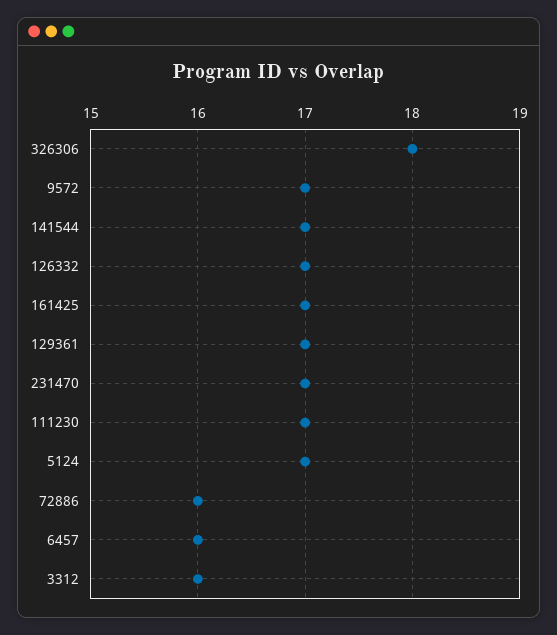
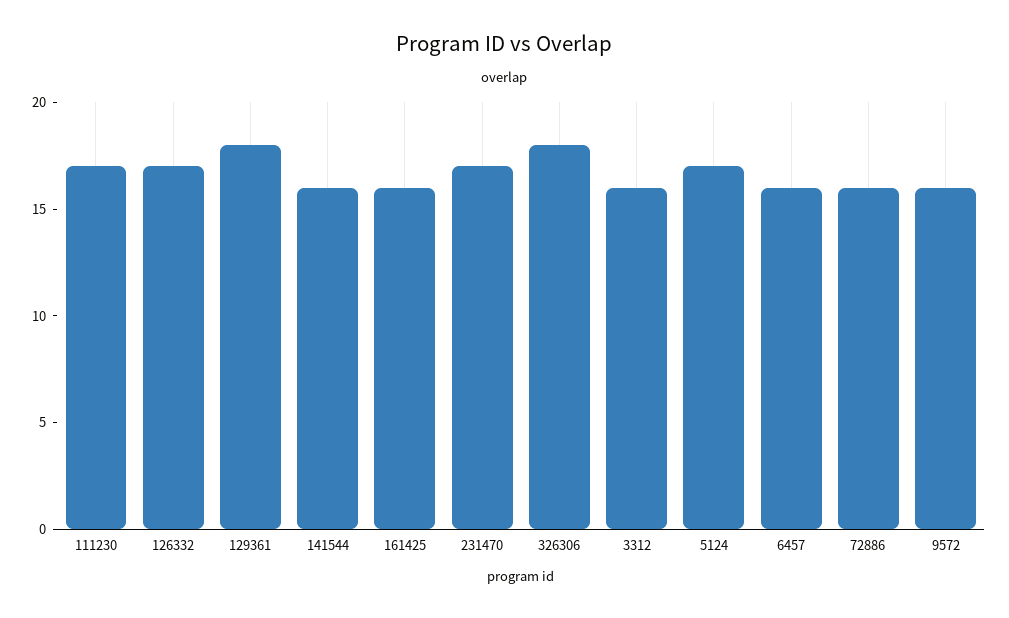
9572: 17 -> 16
141544: 17 -> 16
161425: 17 -> 16
129361: 17 -> 18

